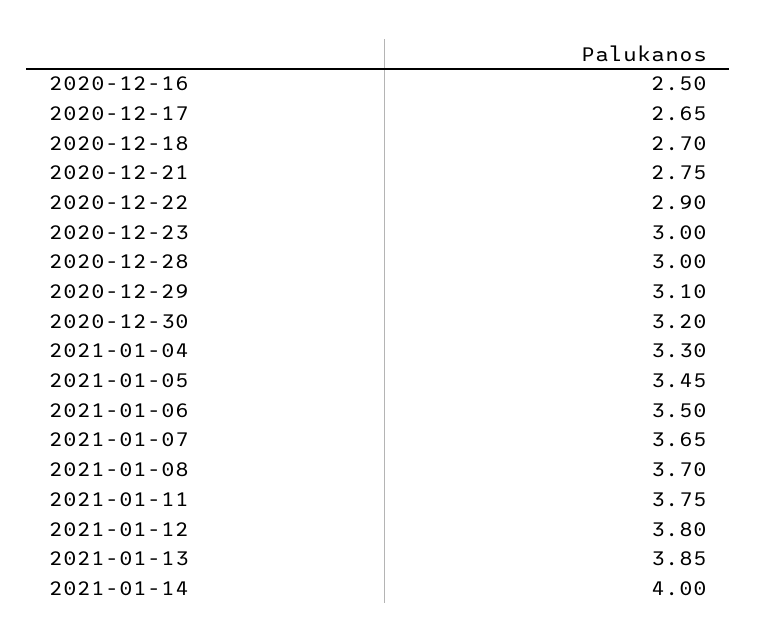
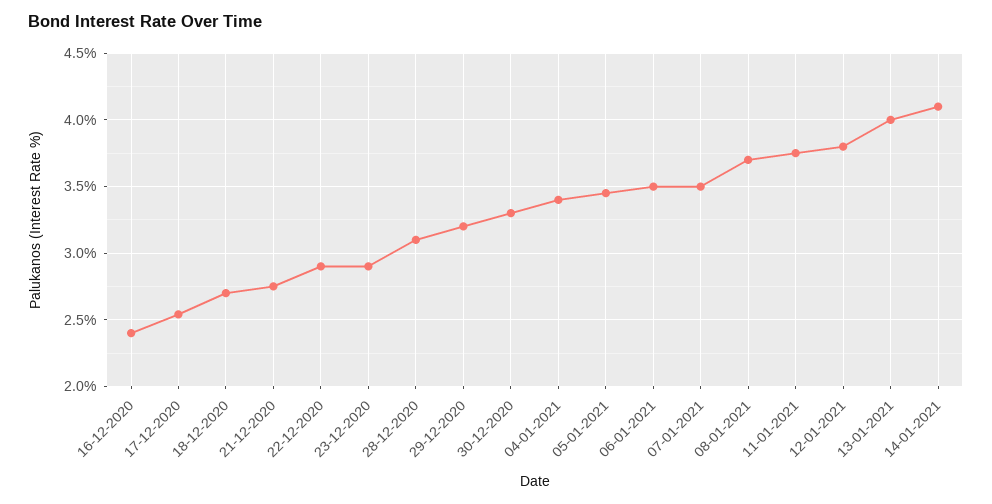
2020-12-16: 2.5 -> 2.4
2020-12-17: 2.65 -> 2.55
2020-12-23: 3 -> 2.9
2020-12-28: 3 -> 3.1
2020-12-29: 3.1 -> 3.2
2020-12-30: 3.2 -> 3.3
2021-01-04: 3.3 -> 3.4
2021-01-07: 3.65 -> 3.5
2021-01-13: 3.85 -> 4
2021-01-14: 4 -> 4.1

